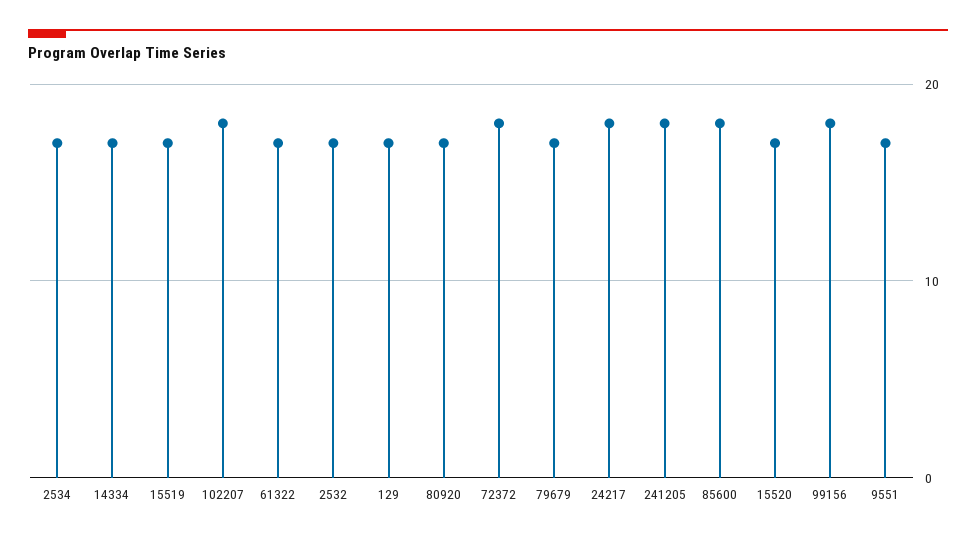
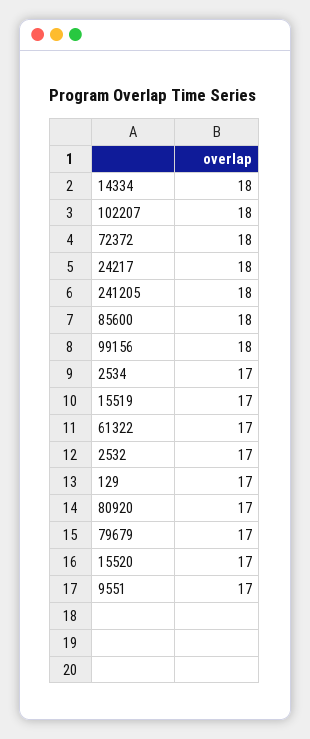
14334: 17 -> 18

